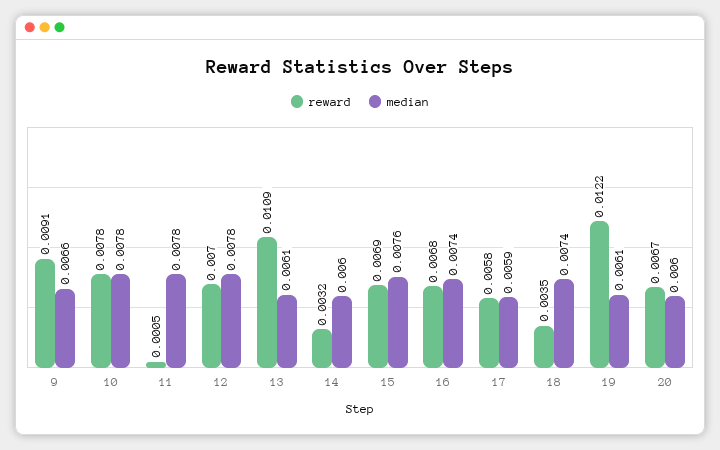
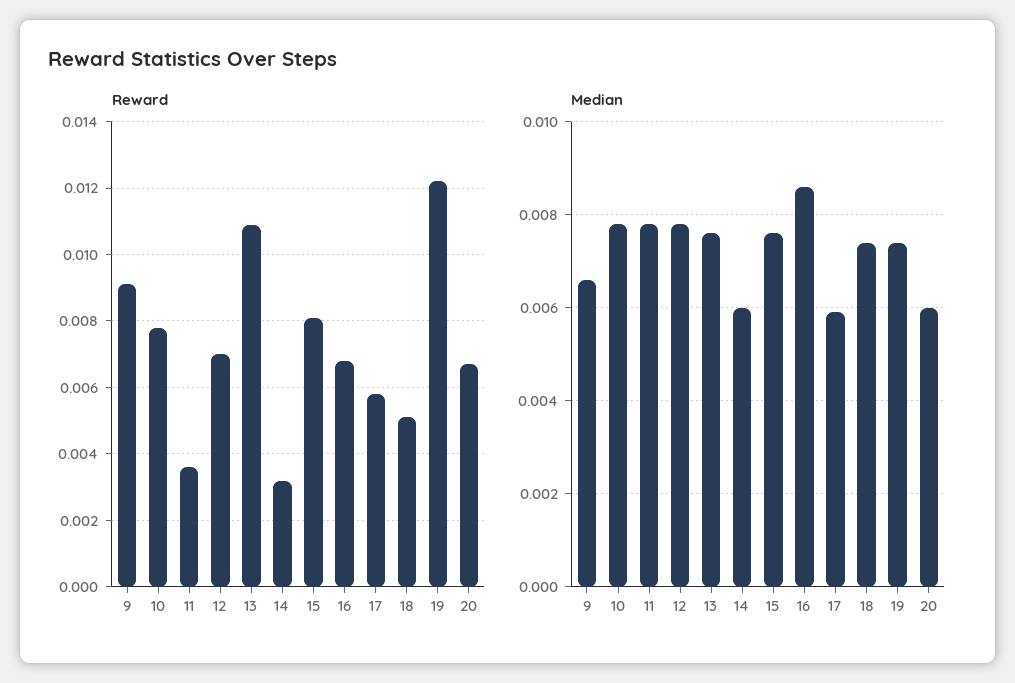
reward, 11: 0.0005 -> 0.0035
median, 13: 0.0061 -> 0.0075
reward, 15: 0.0069 -> 0.008
median, 16: 0.0074 -> 0.0085
reward, 18: 0.0035 -> 0.005
median, 19: 0.0061 -> 0.0075

